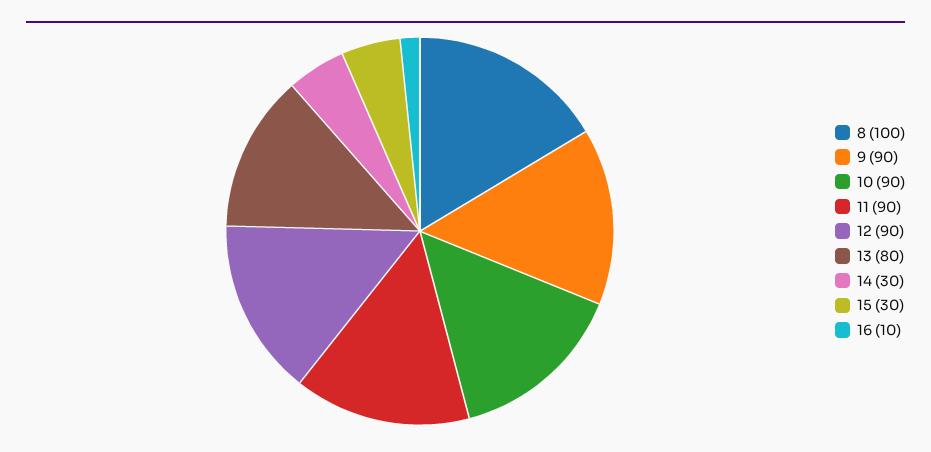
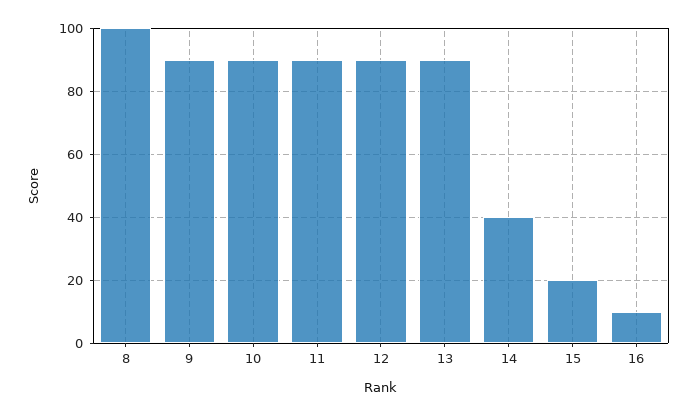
13: 80 -> 90
14: 30 -> 40
15: 30 -> 20

